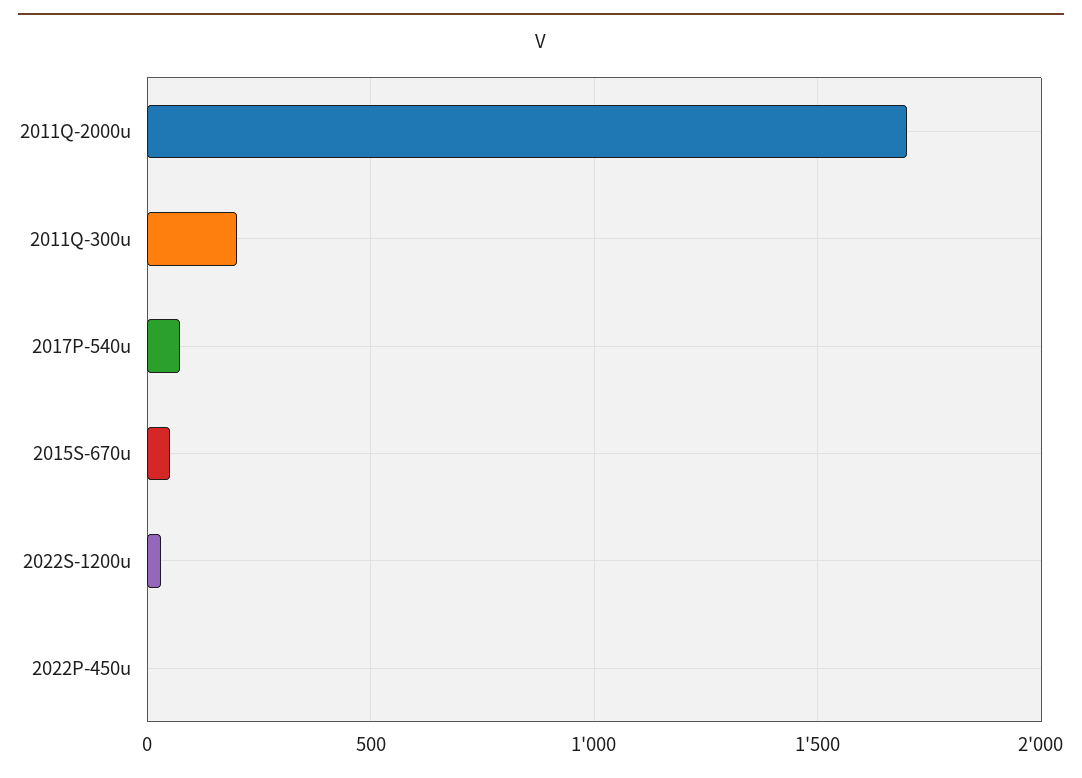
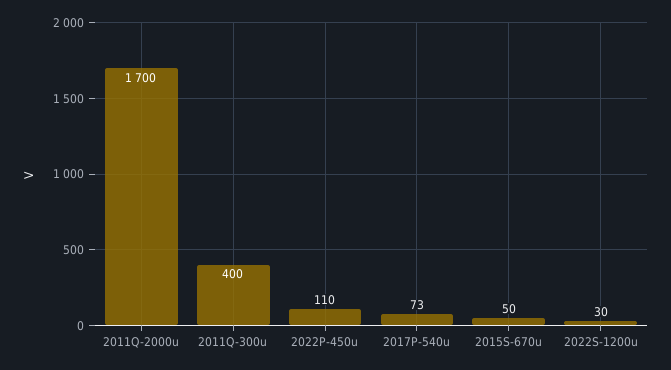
2011Q-300u: 200 -> 400
2022P-450u: 0 -> 110

